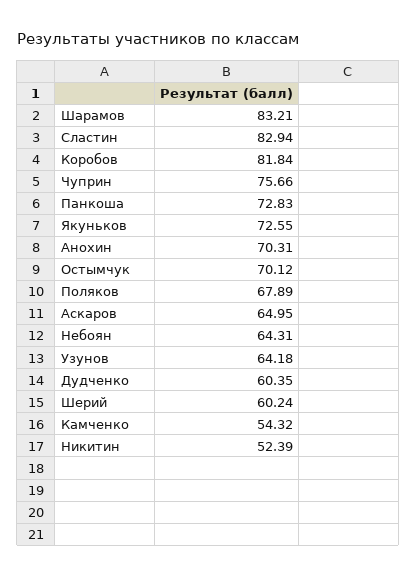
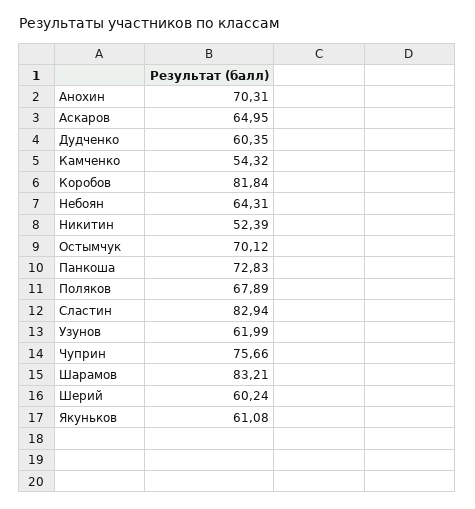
Якуньков: 72.55 -> 61.08
Узунов: 64.18 -> 61.99

